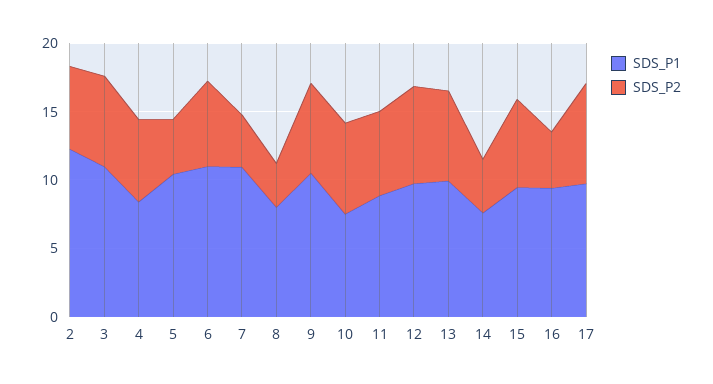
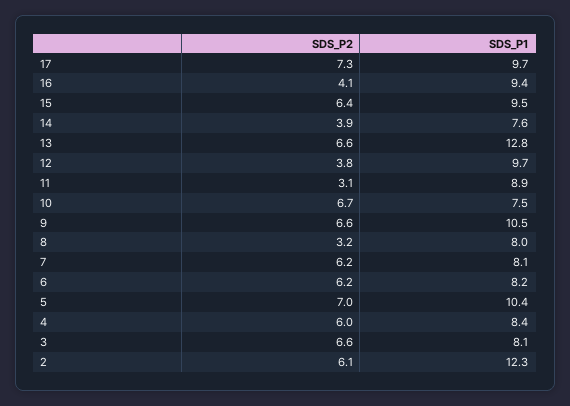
SDS_P1, 3: 11 -> 8.1
SDS_P2, 5: 4 -> 7
SDS_P1, 6: 11 -> 8.2
SDS_P1, 7: 11 -> 8.1
SDS_P2, 7: 4 -> 6.2
SDS_P2, 11: 6 -> 3.1
SDS_P2, 12: 7 -> 3.8
SDS_P1, 13: 10 -> 12.8

